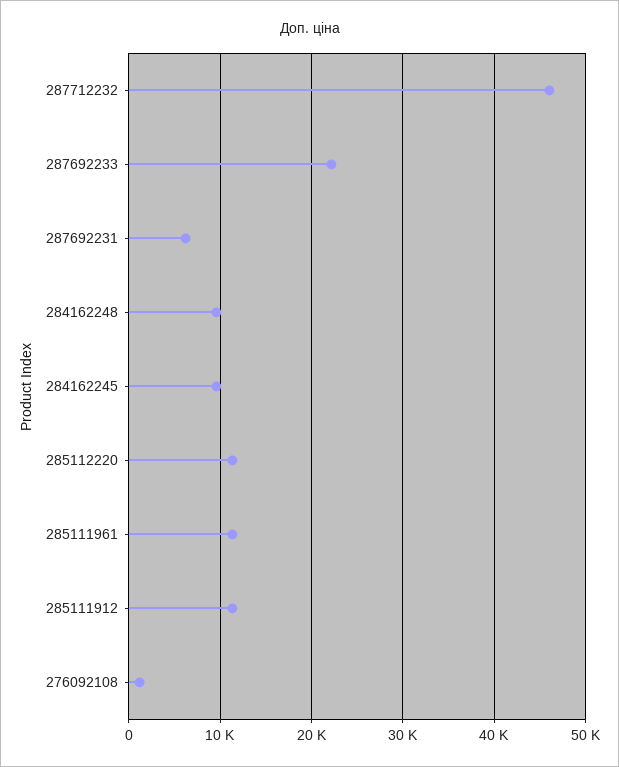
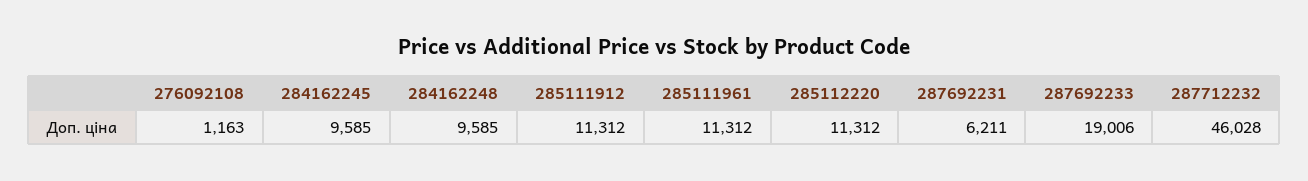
287692233: 22000 -> 19006

